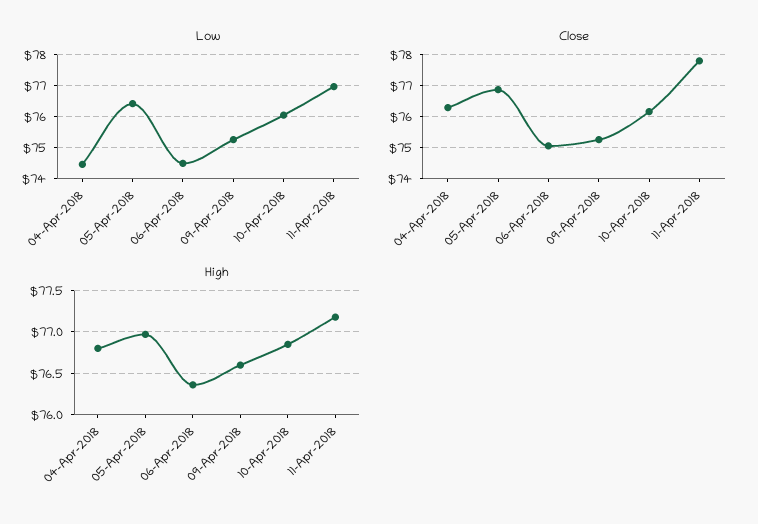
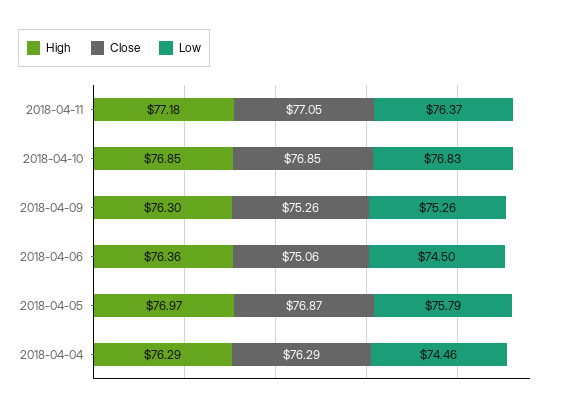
Low, 05-Apr-2018: 76.4 -> 75.79
Low, 10-Apr-2018: 76 -> 76.83
Low, 11-Apr-2018: 77 -> 76.37
Close, 10-Apr-2018: 76.2 -> 76.85
Close, 11-Apr-2018: 77.8 -> 77.05
High, 04-Apr-2018: 76.8 -> 76.29
High, 09-Apr-2018: 76.6 -> 76.3

